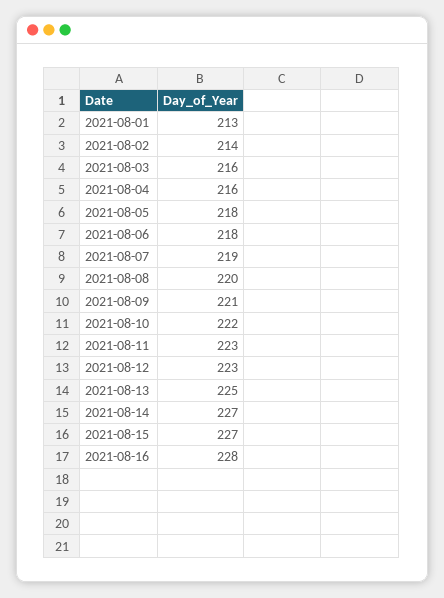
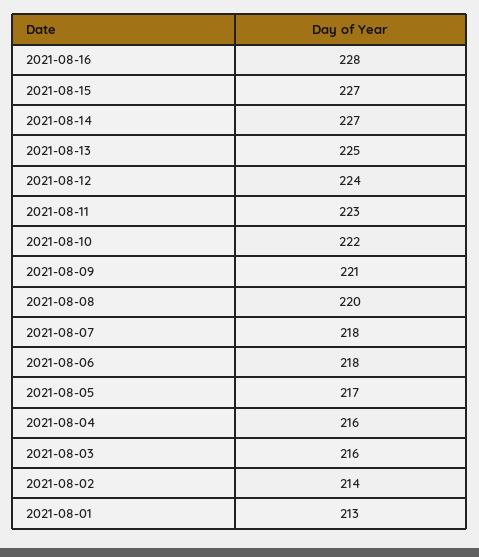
2021-08-05: 218 -> 217
2021-08-07: 219 -> 218
2021-08-12: 223 -> 224

